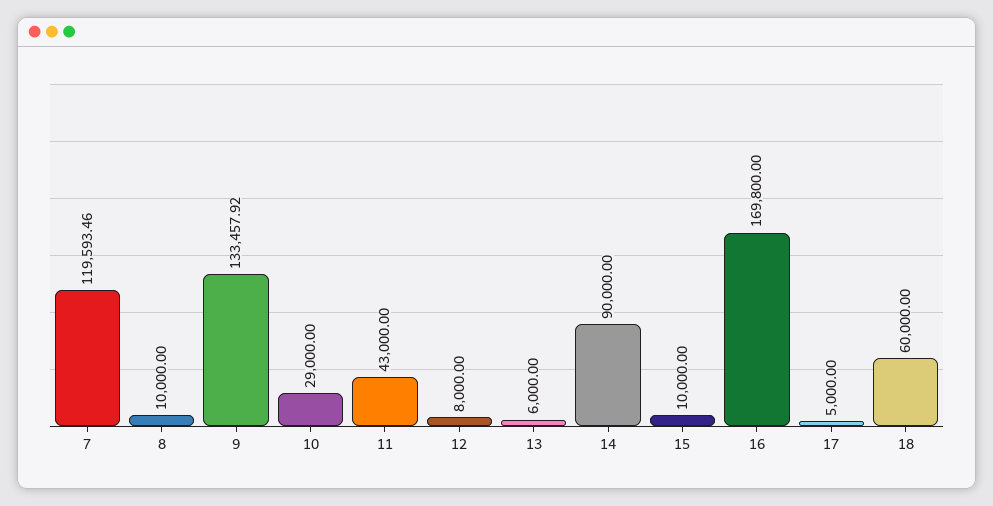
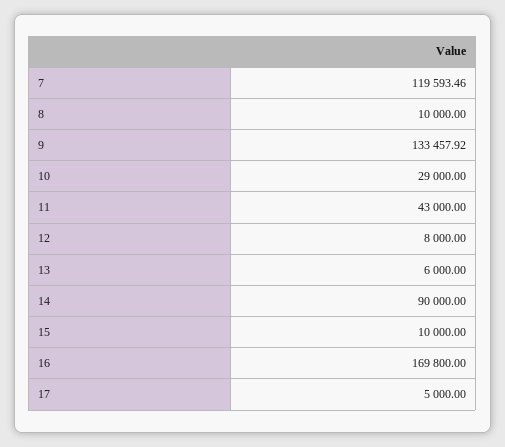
18: 60000 -> none

